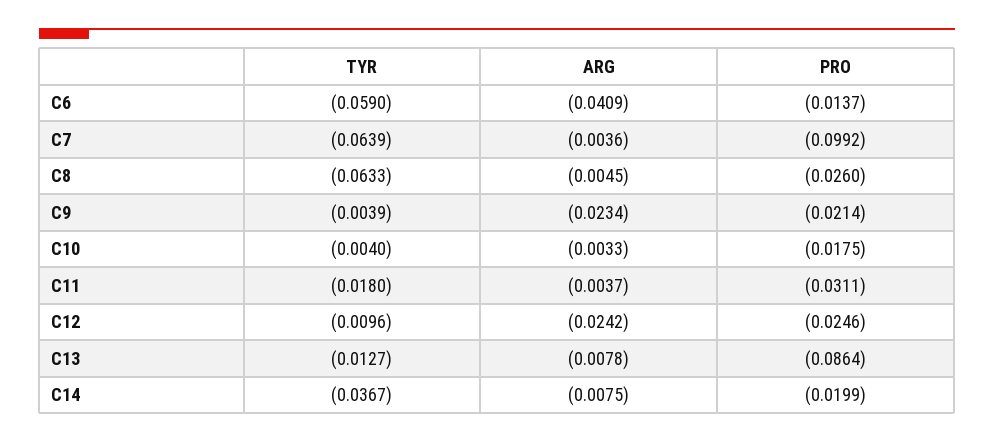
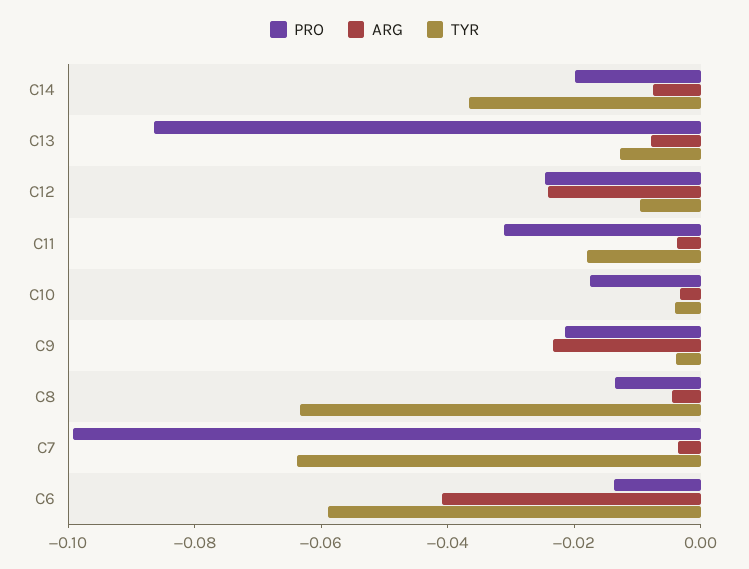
PRO, C8: -0.026 -> -0.015

